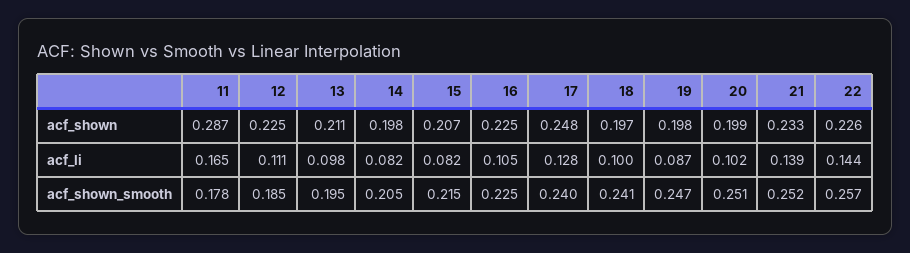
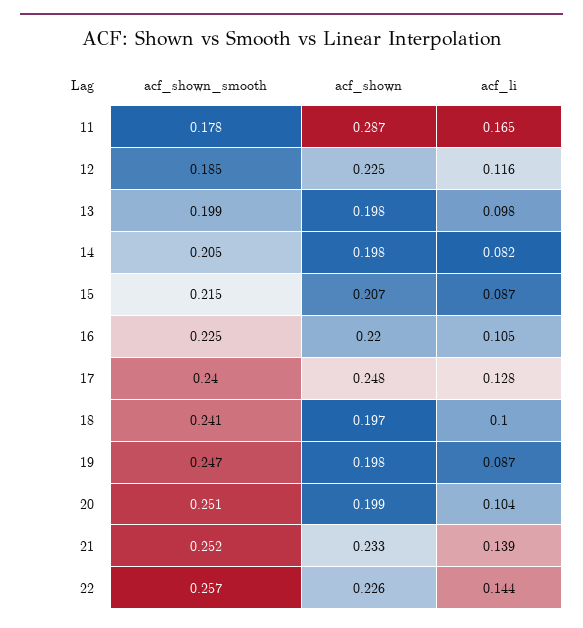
13, acf_shown: 0.211 -> 0.198
16, acf_shown: 0.225 -> 0.22
12, acf_li: 0.111 -> 0.116
15, acf_li: 0.082 -> 0.087
20, acf_li: 0.102 -> 0.104
13, acf_shown_smooth: 0.195 -> 0.199

